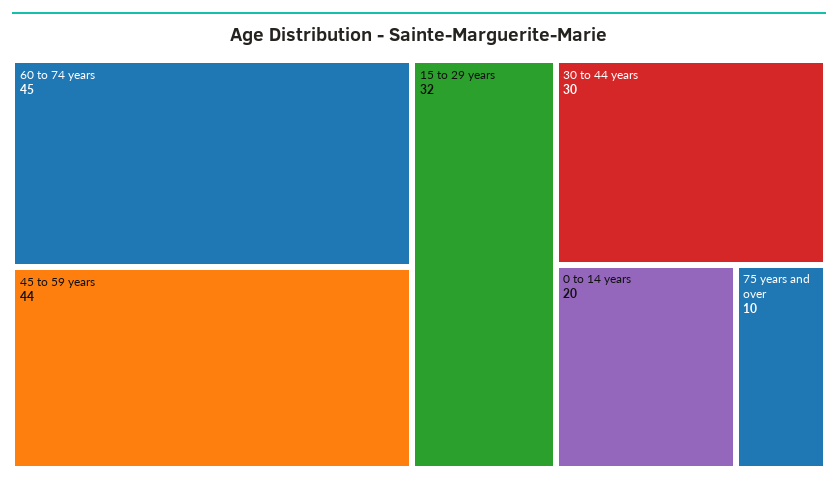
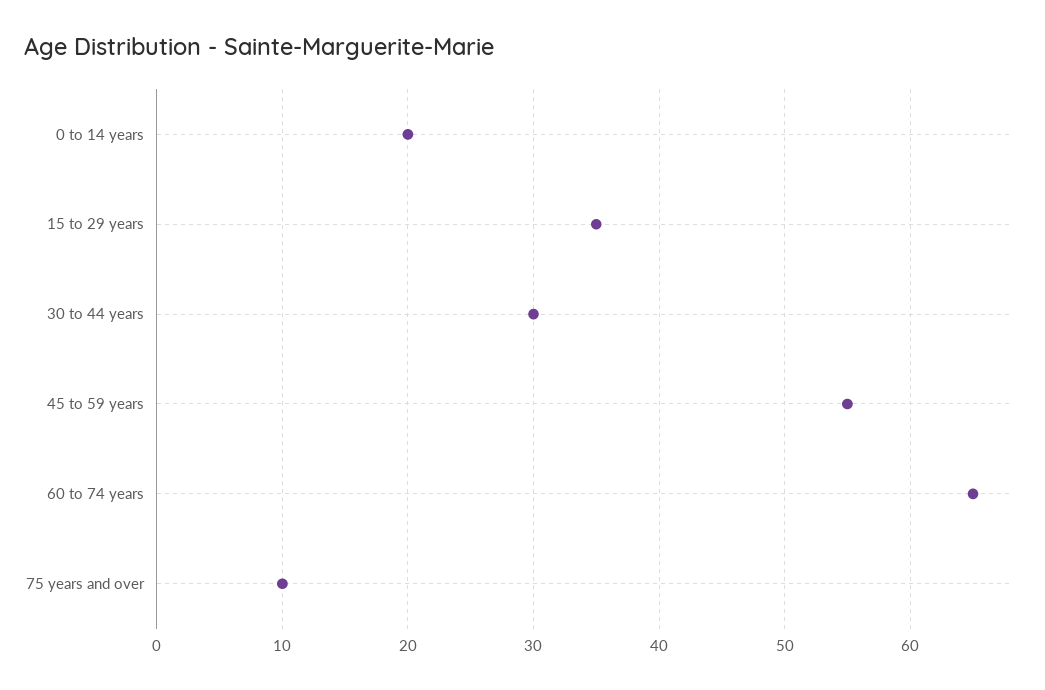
60 to 74 years: 45 -> 65
45 to 59 years: 44 -> 55
15 to 29 years: 32 -> 35

